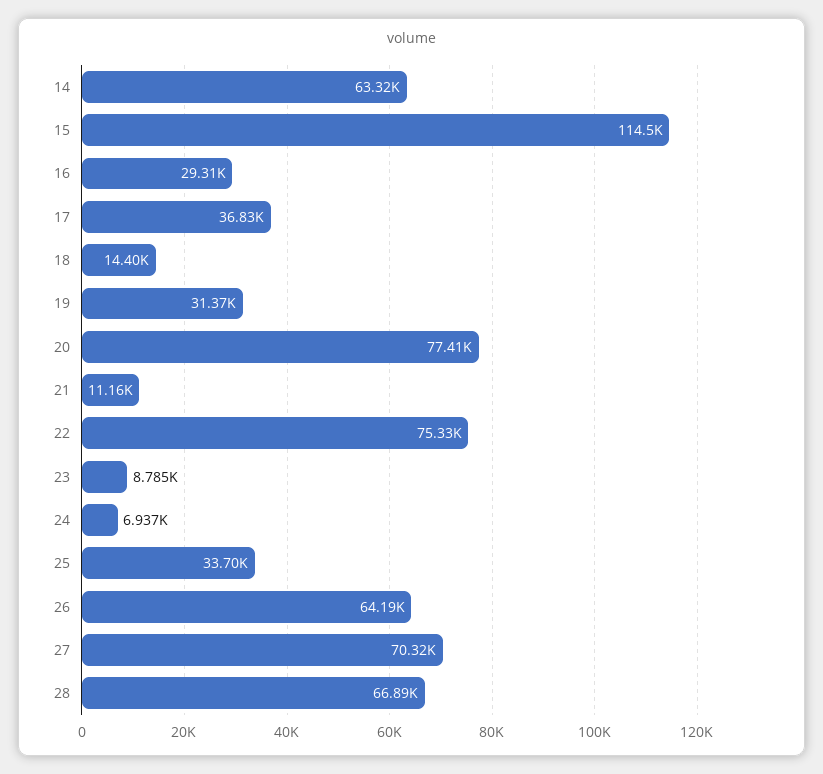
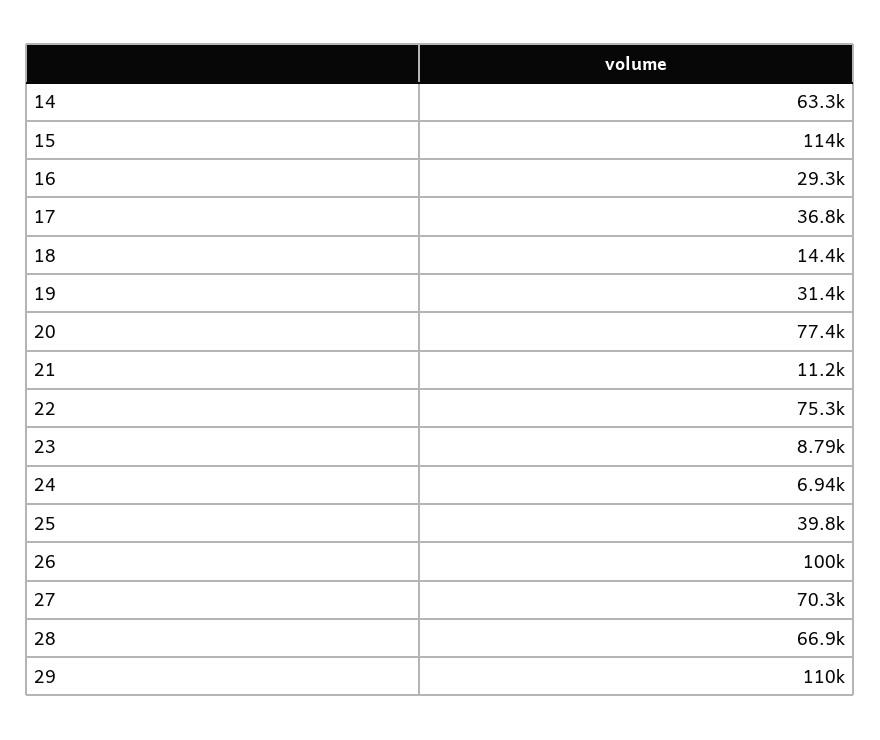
25: 33700 -> 39800
26: 64190 -> 100000
29: none -> 110000

